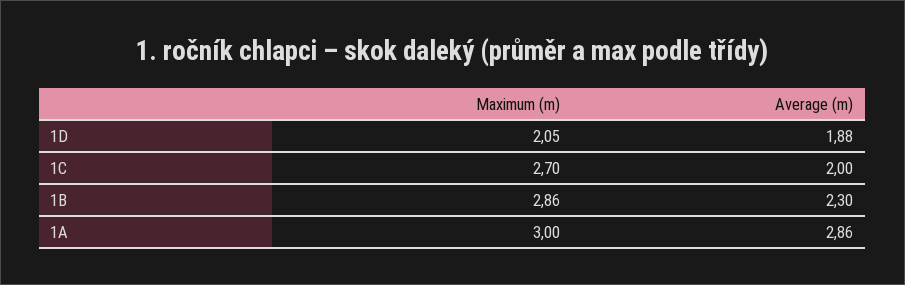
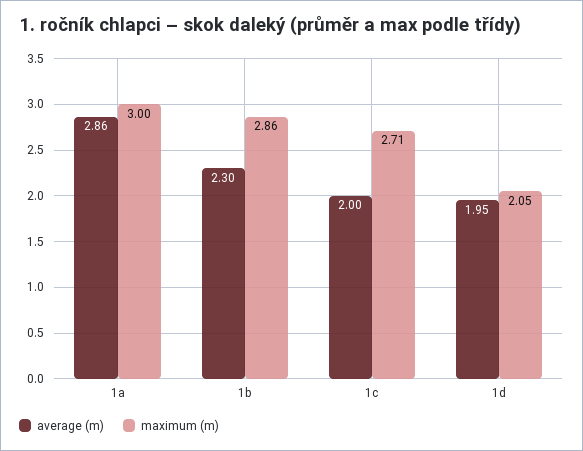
Average (m), 1D: 1.88 -> 1.95
Maximum (m), 1C: 2.7 -> 2.71

